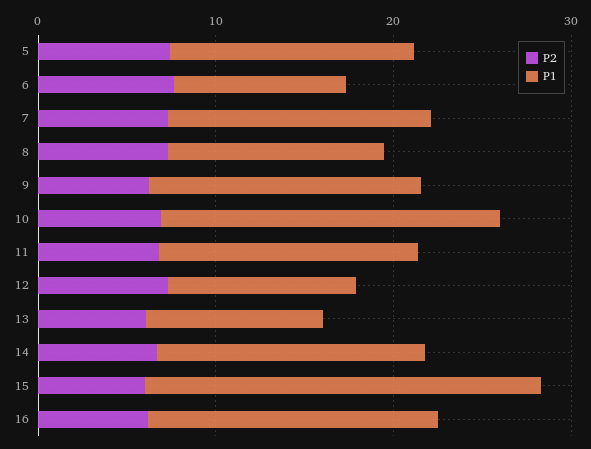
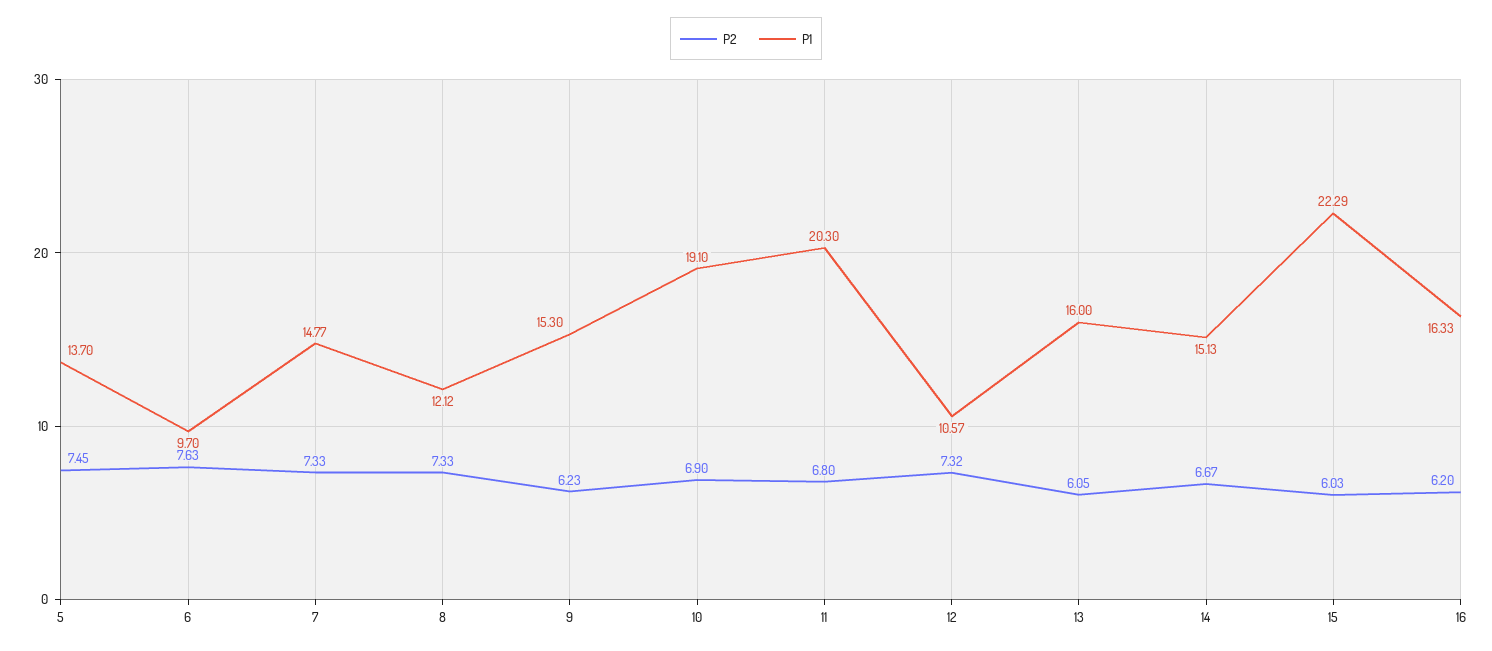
P1, 11: 14 -> 20.3
P1, 13: 10 -> 16

